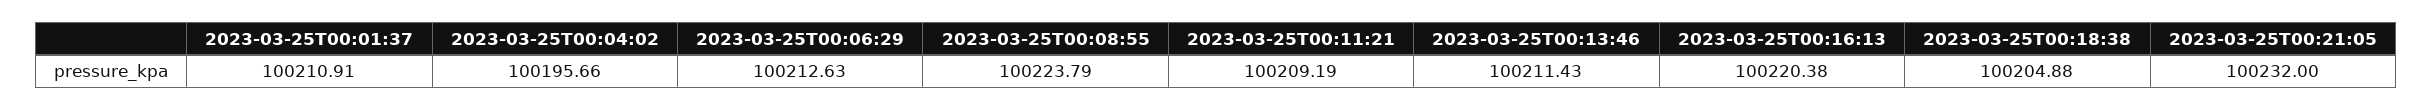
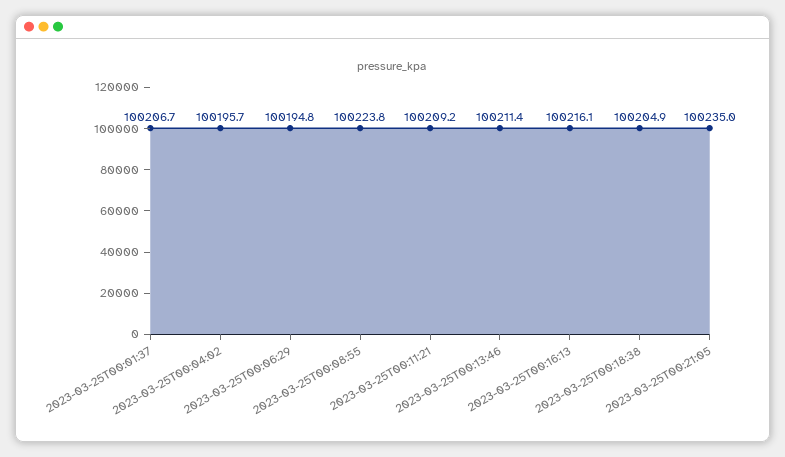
2023-03-25T00:01:37: 100210.91 -> 100206.7
2023-03-25T00:06:29: 100212.63 -> 100194.8
2023-03-25T00:16:13: 100220.38 -> 100216.1
2023-03-25T00:21:05: 100232 -> 100235

